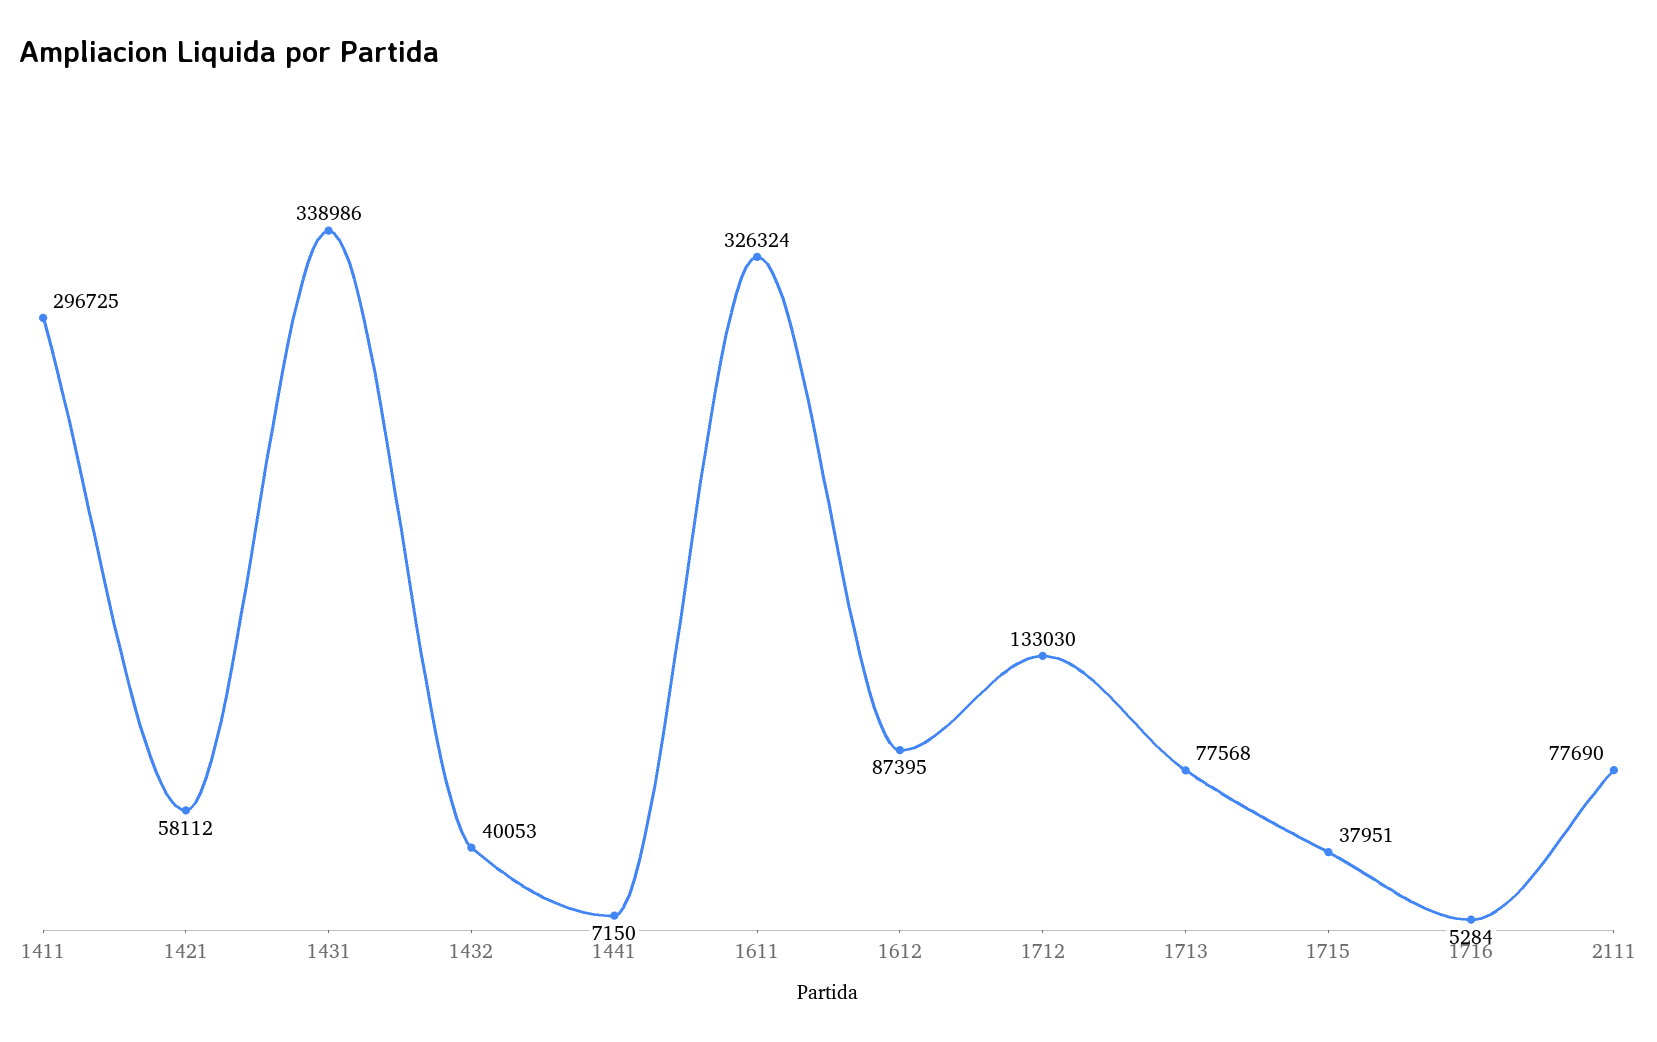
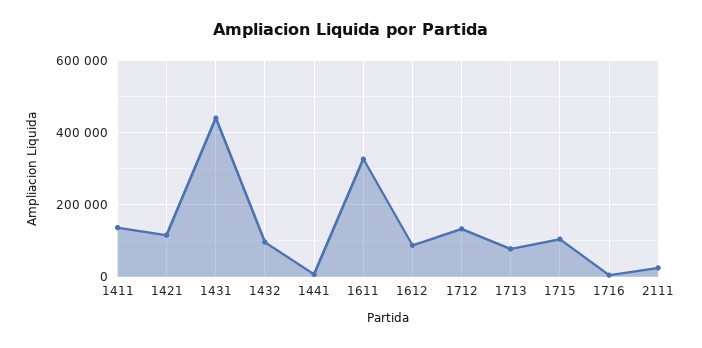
1411: 296725 -> 140000
1421: 58112 -> 120000
1431: 338986 -> 440000
1432: 40053 -> 100000
1715: 37951 -> 100000
2111: 77690 -> 20000

